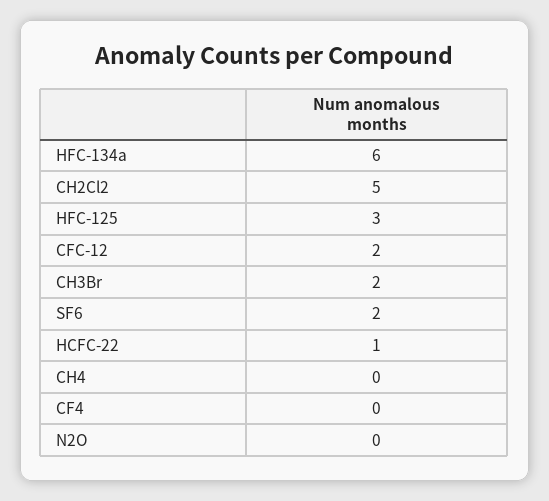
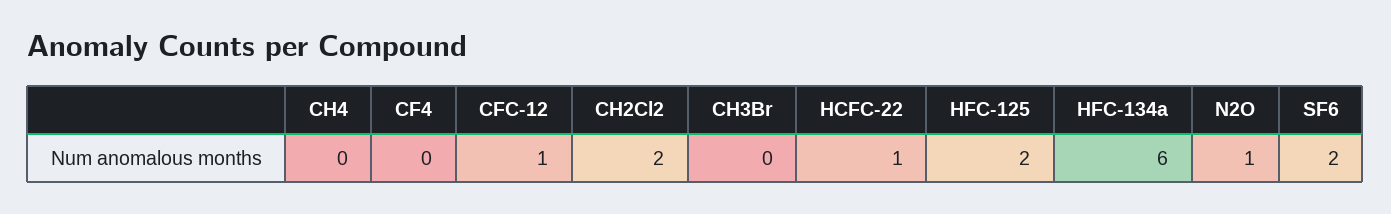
CH2Cl2: 5 -> 2
HFC-125: 3 -> 2
CFC-12: 2 -> 1
CH3Br: 2 -> 0
N2O: 0 -> 1

